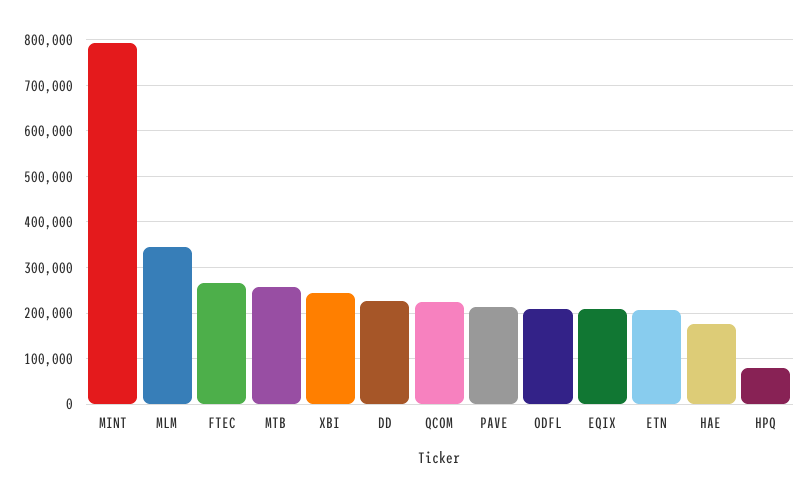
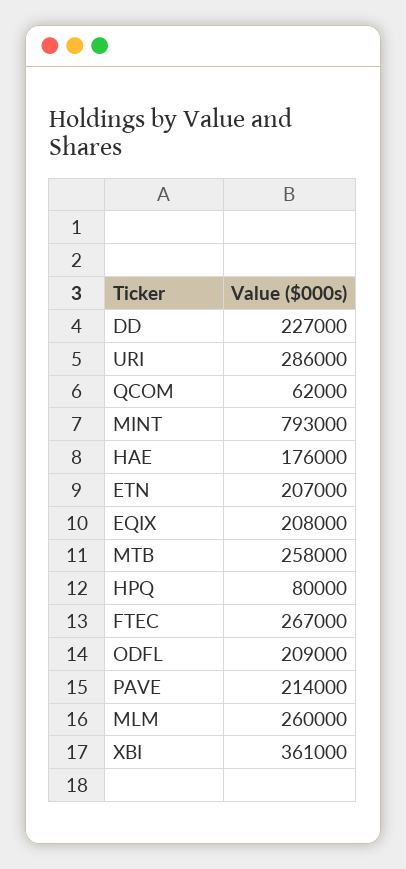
MLM: 340000 -> 260000
XBI: 240000 -> 361000
QCOM: 220000 -> 62000
URI: none -> 286000

